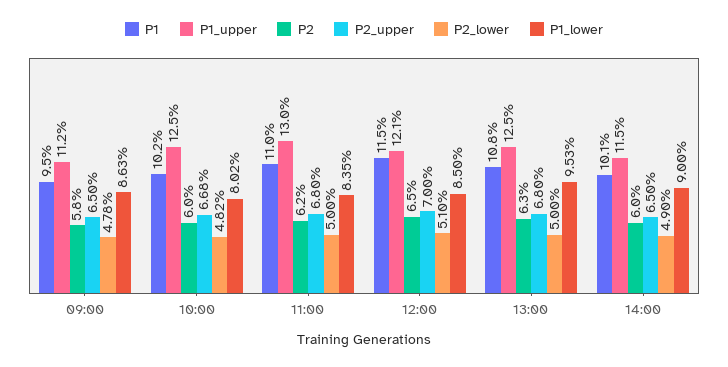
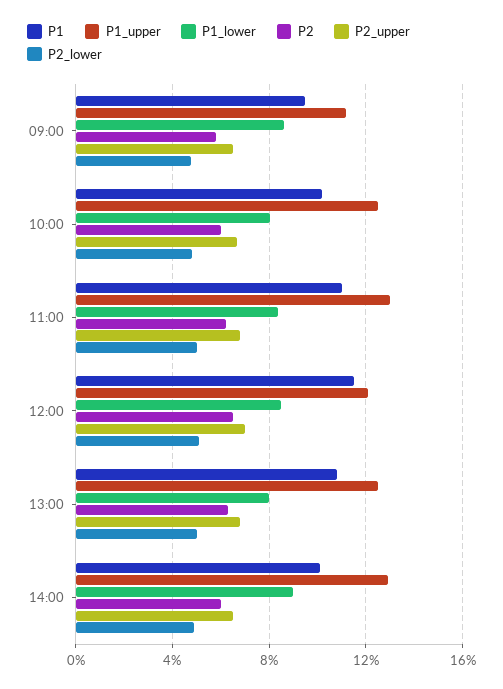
P1_lower, 13:00: 9.53 -> 8
P1_upper, 14:00: 11.5 -> 13

